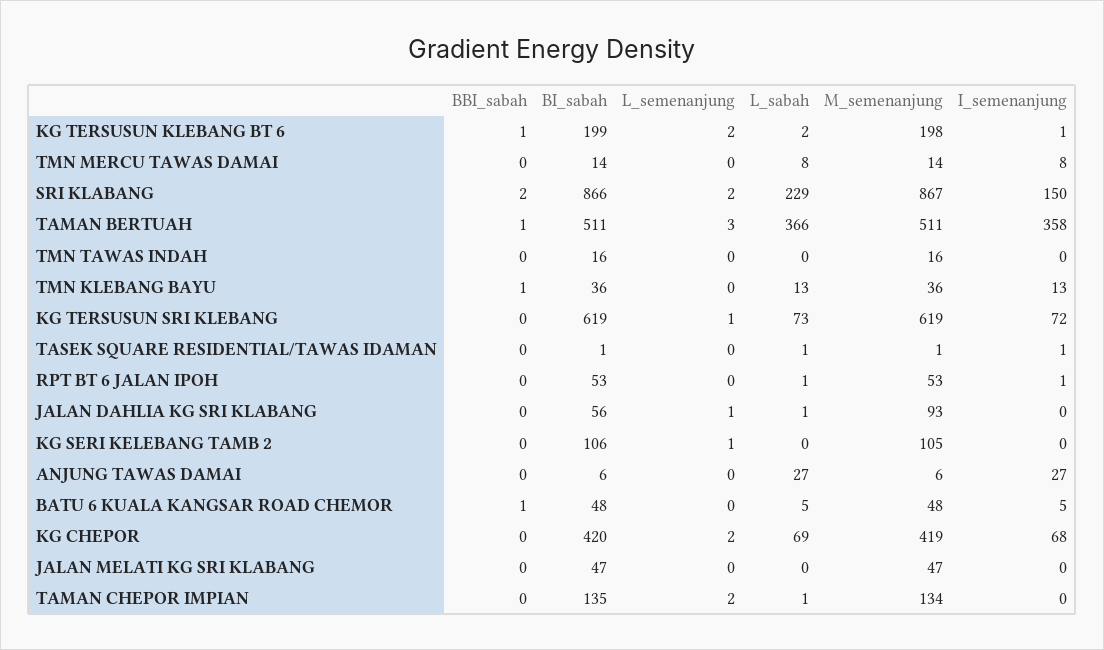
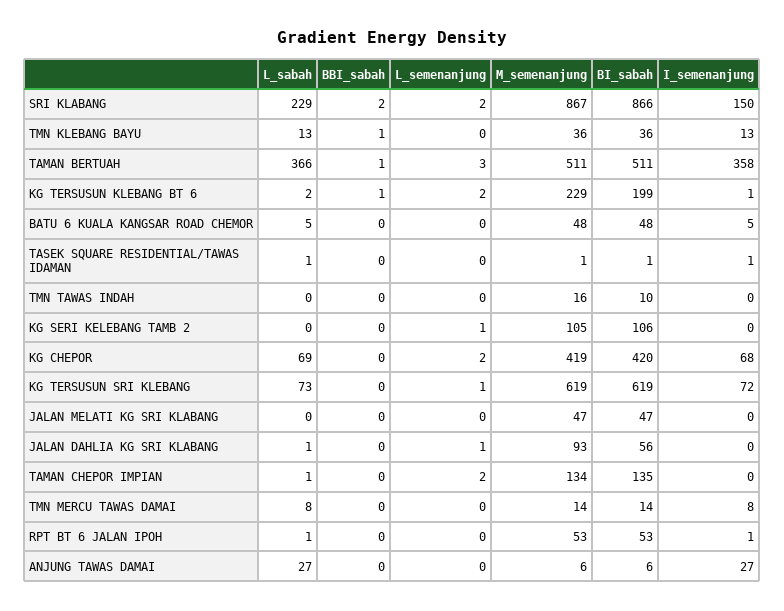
M_semenanjung, KG TERSUSUN KLEBANG BT 6: 198 -> 229
BI_sabah, TMN TAWAS INDAH: 16 -> 10
BBI_sabah, BATU 6 KUALA KANGSAR ROAD CHEMOR: 1 -> 0

